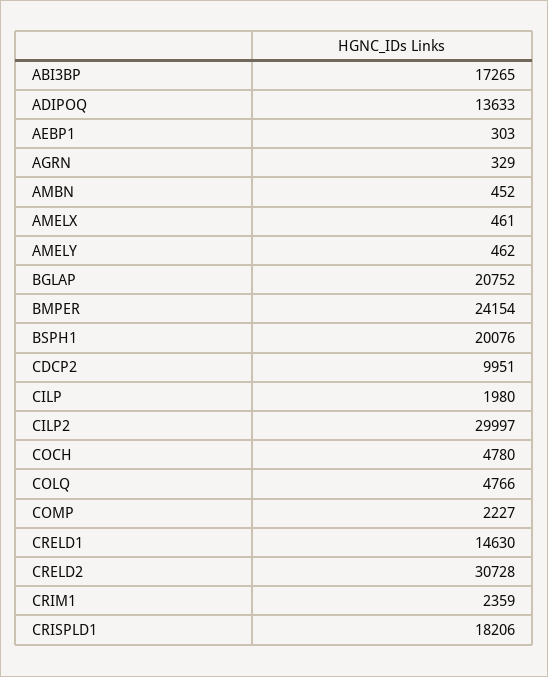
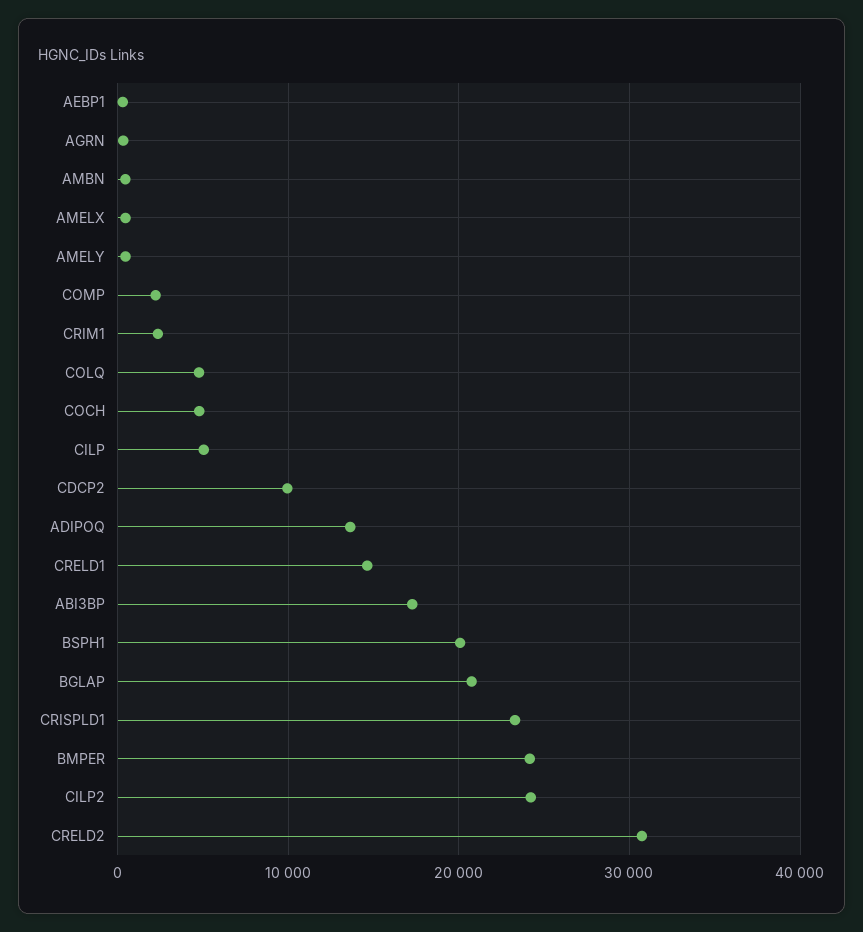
CILP: 1980 -> 5000
CILP2: 29997 -> 24000
CRISPLD1: 18206 -> 23000

